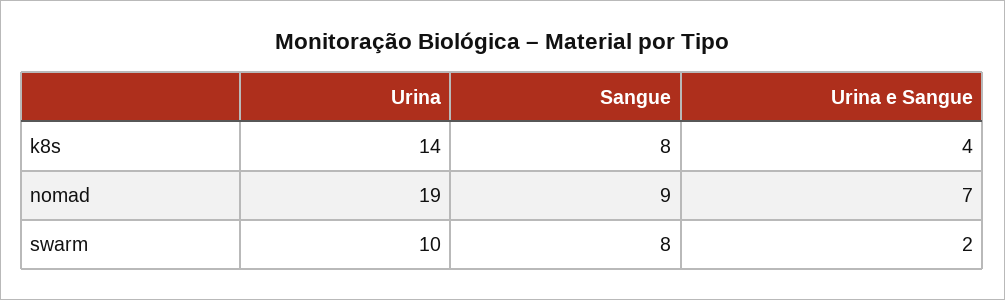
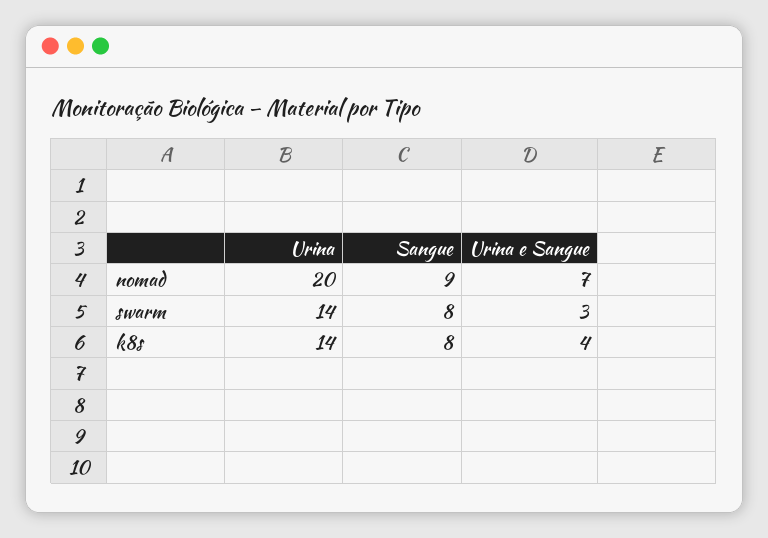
Urina, nomad: 19 -> 20
Urina, swarm: 10 -> 14
Urina e Sangue, swarm: 2 -> 3

